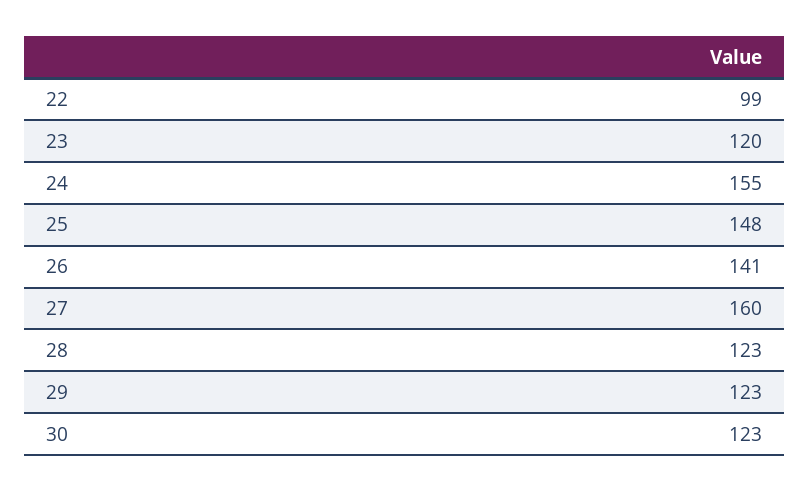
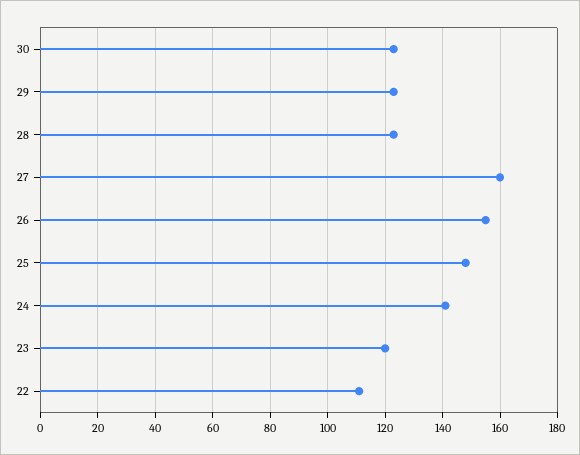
22: 99 -> 110
24: 155 -> 140
26: 141 -> 155

